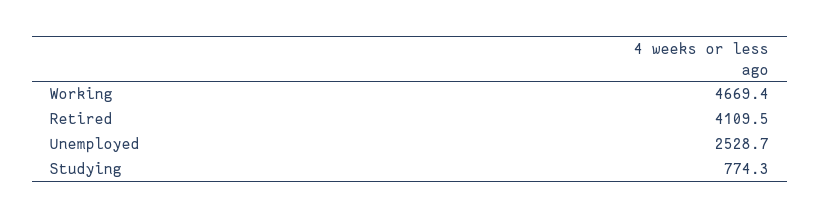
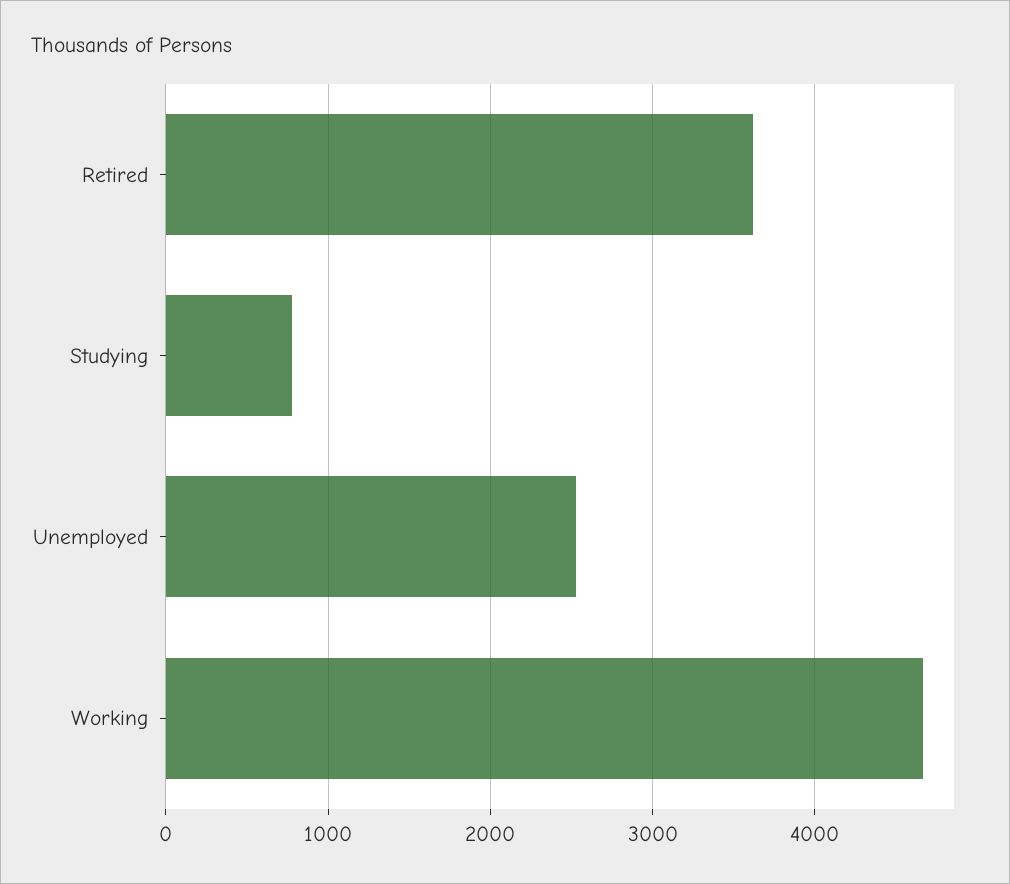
Retired: 4109.5 -> 3600

